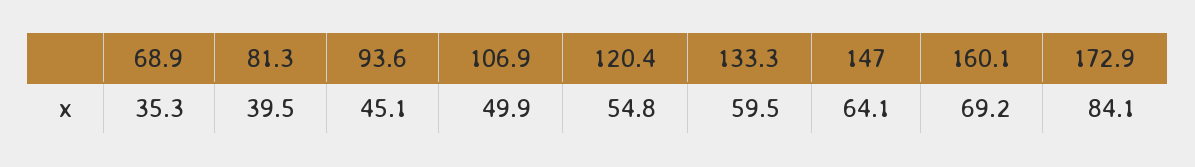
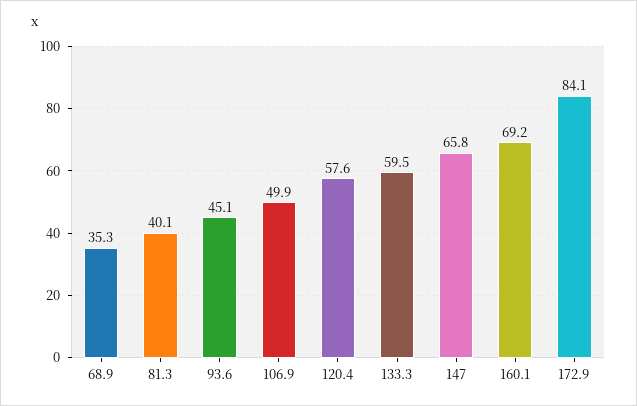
81.3: 39.5 -> 40.1
120.4: 54.8 -> 57.6
147: 64.1 -> 65.8

